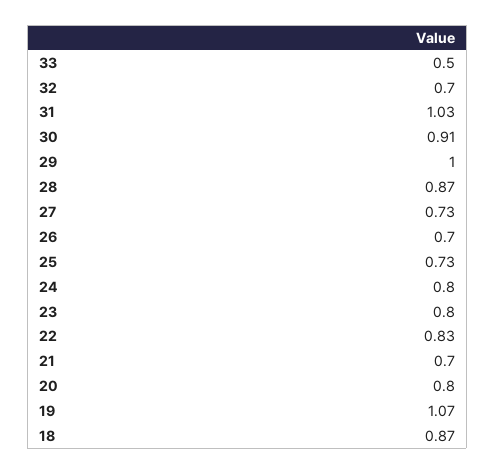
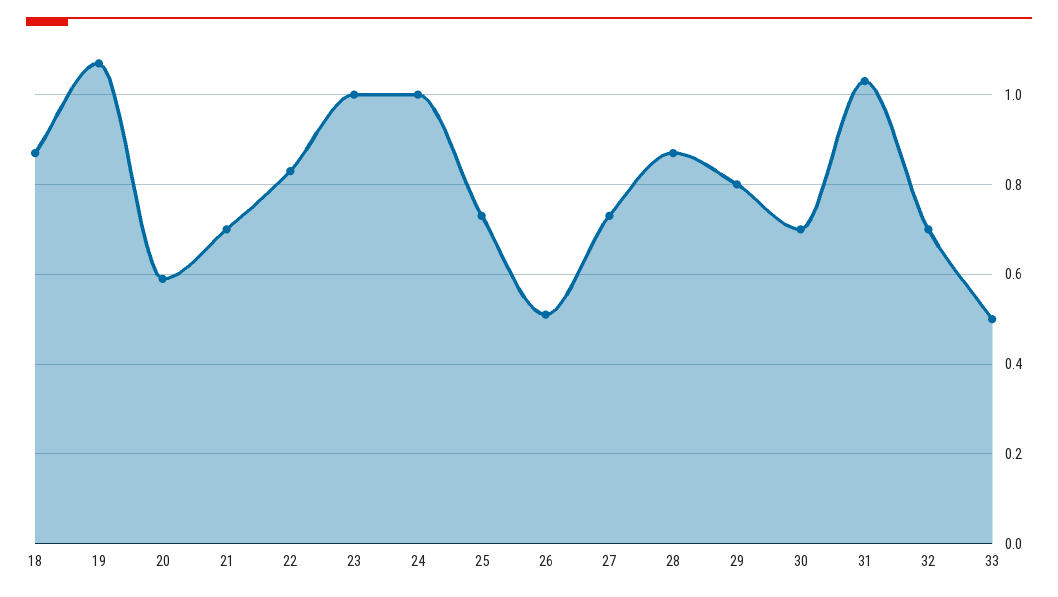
30: 0.91 -> 0.7
29: 1 -> 0.8
26: 0.7 -> 0.5
24: 0.8 -> 1
23: 0.8 -> 1
20: 0.8 -> 0.6

